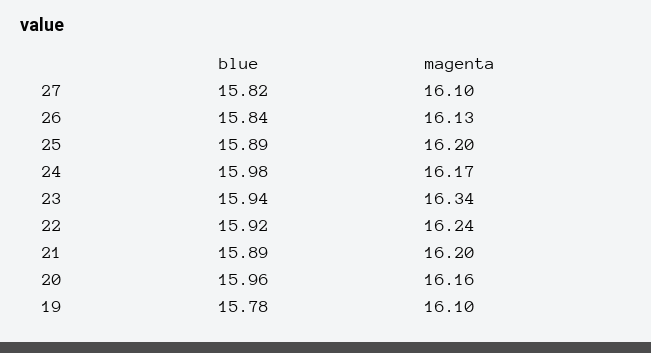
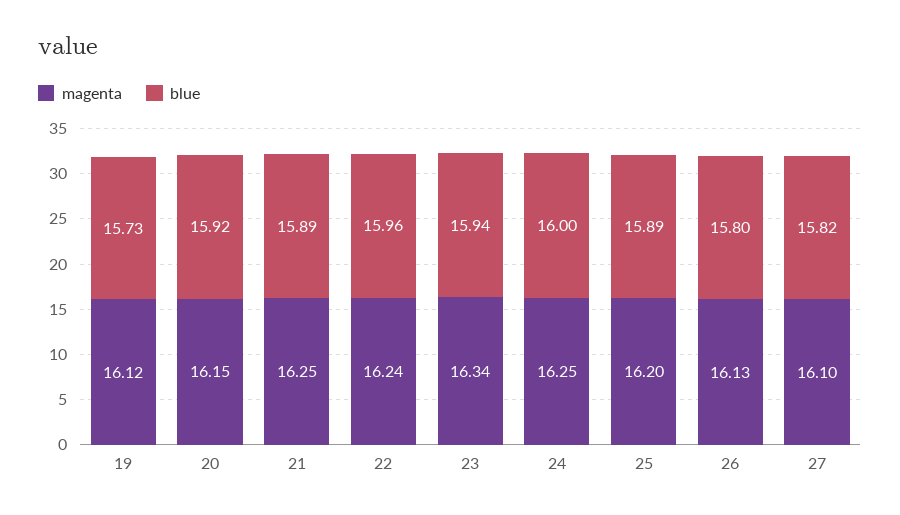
blue, 26: 15.84 -> 15.8
blue, 24: 15.98 -> 16
magenta, 24: 16.17 -> 16.25
blue, 22: 15.92 -> 15.96
magenta, 21: 16.2 -> 16.25
blue, 20: 15.96 -> 15.92
magenta, 20: 16.16 -> 16.15
blue, 19: 15.78 -> 15.73
magenta, 19: 16.1 -> 16.12

